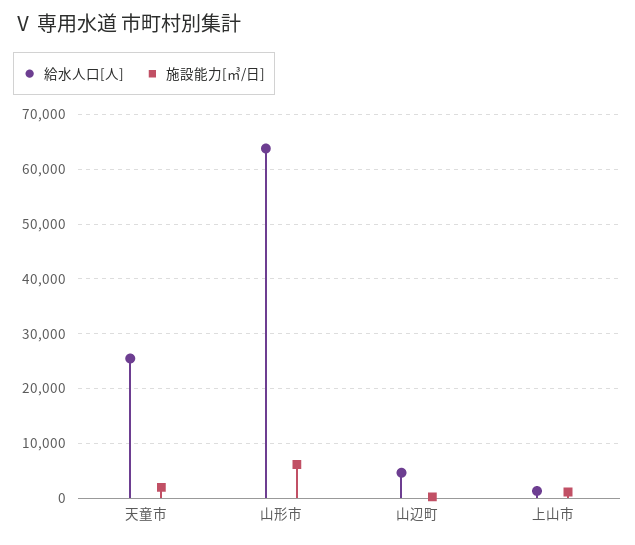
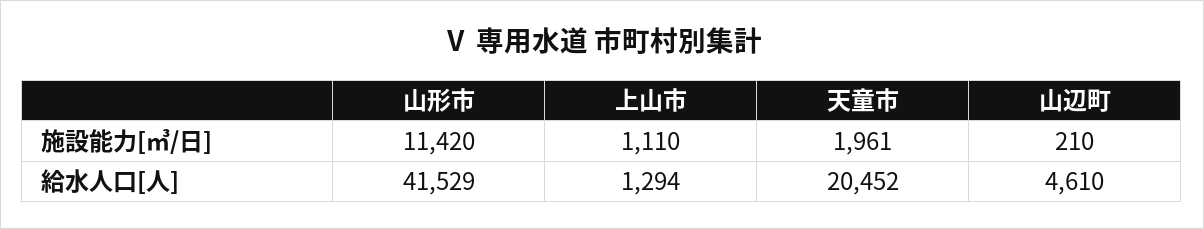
給水人口[人], 天童市: 26000 -> 20452
給水人口[人], 山形市: 64000 -> 41529
施設能力[㎥/日], 山形市: 6000 -> 11420

